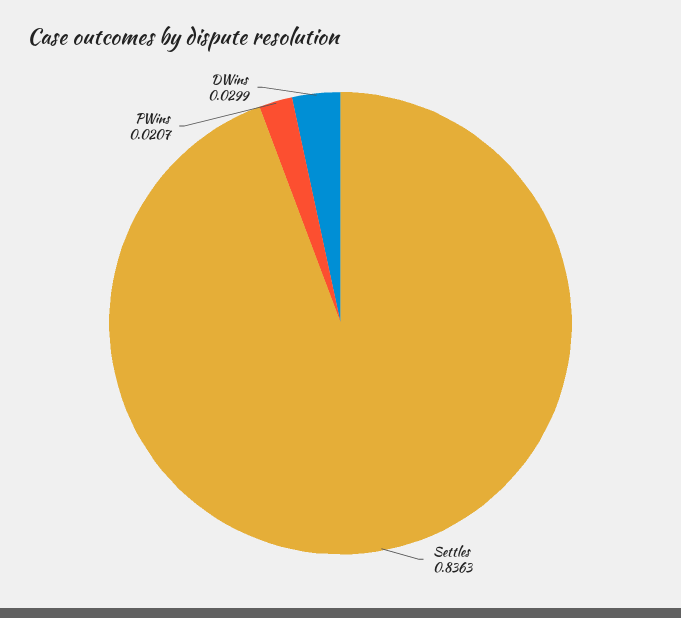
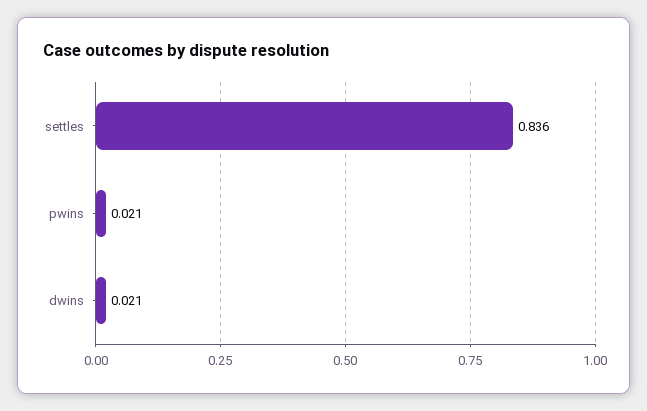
DWins: 0.0299 -> 0.021

